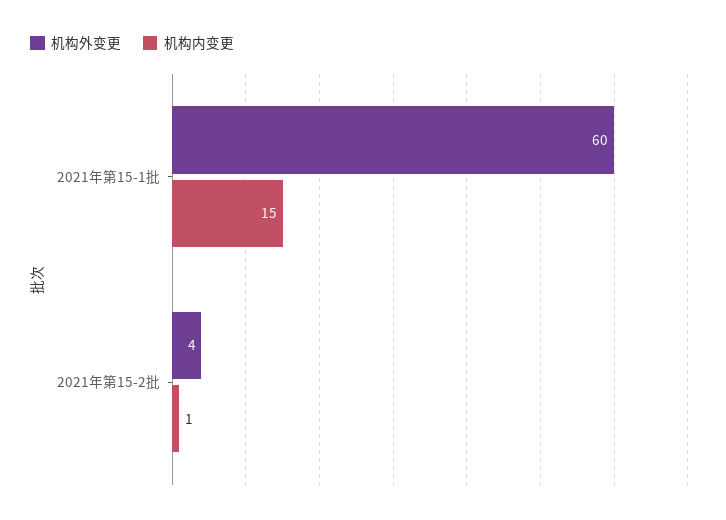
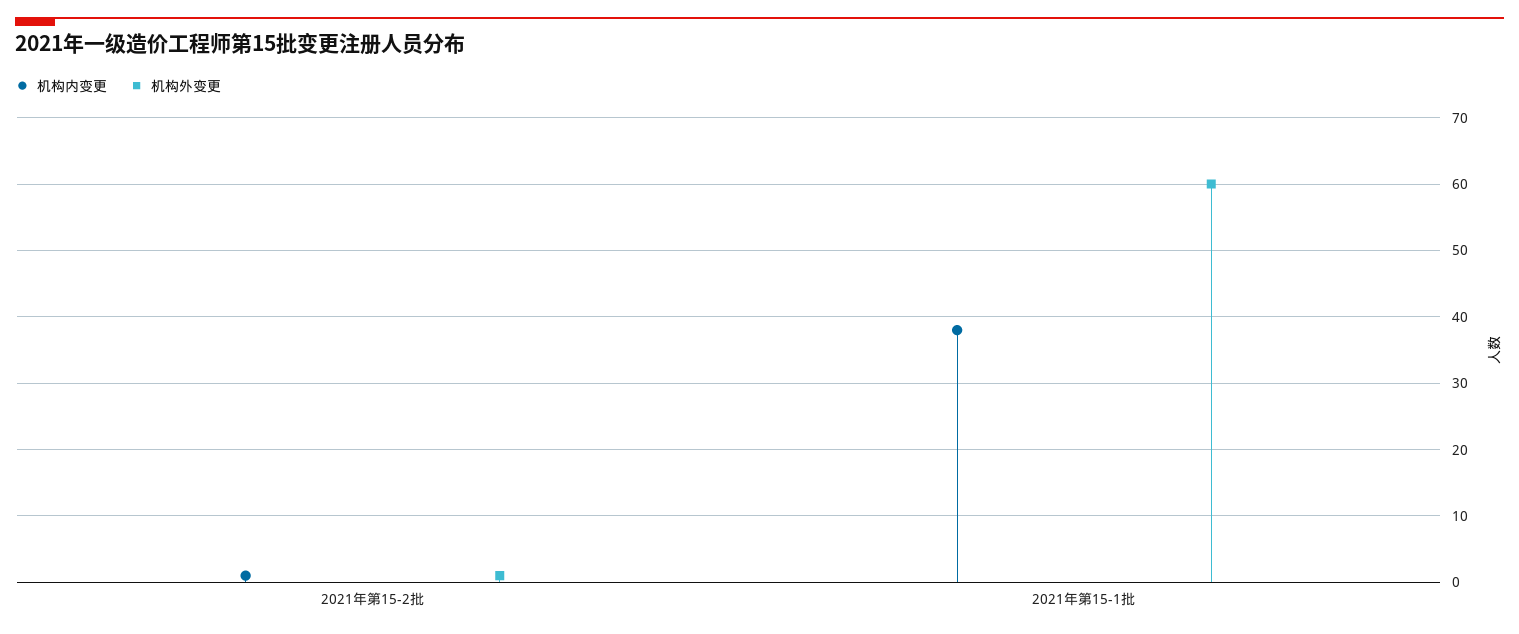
机构内变更, 2021年第15-1批: 15 -> 38
机构外变更, 2021年第15-2批: 4 -> 1

